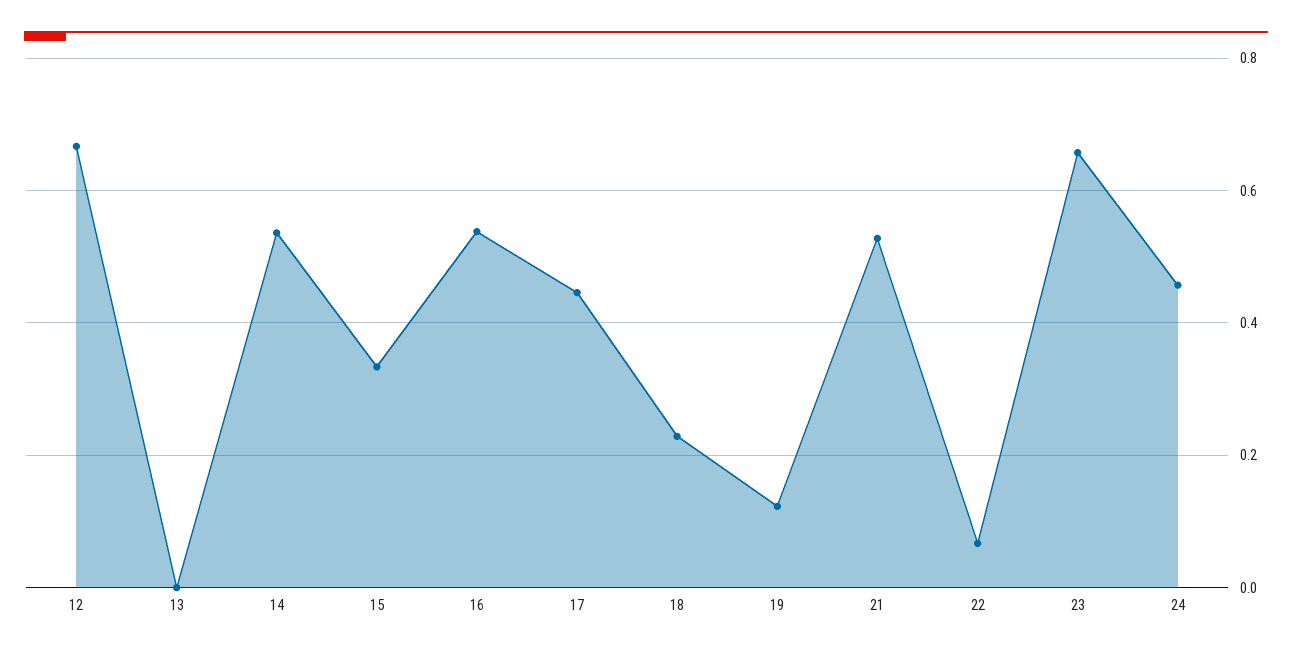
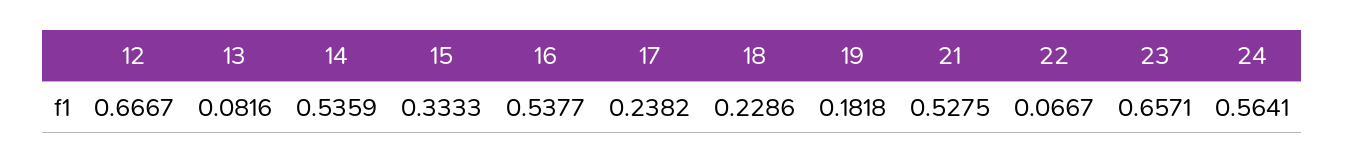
13: 0 -> 0.0816
17: 0.44 -> 0.2382
19: 0.12 -> 0.1818
24: 0.46 -> 0.5641

